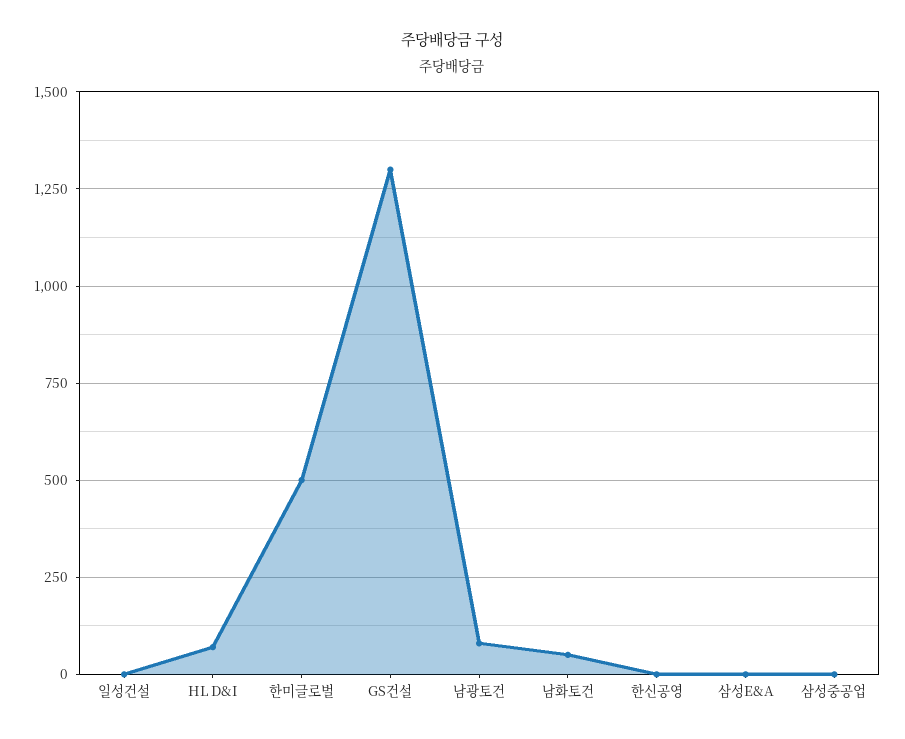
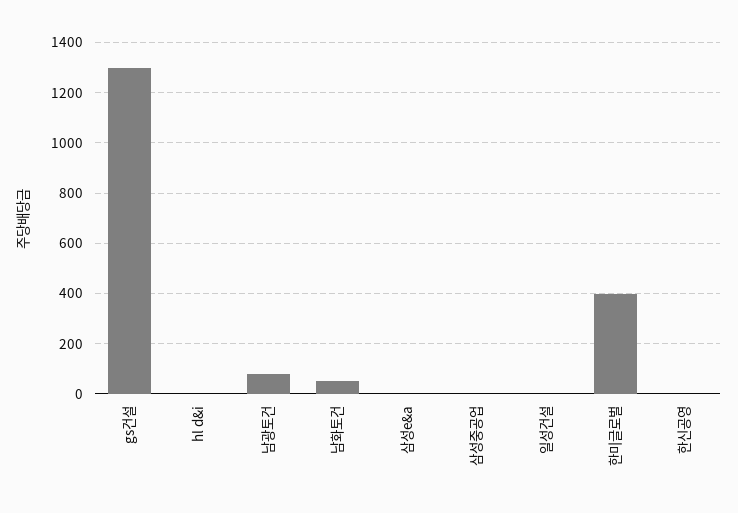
HL D&I: 75 -> 0
한미글로벌: 500 -> 400

